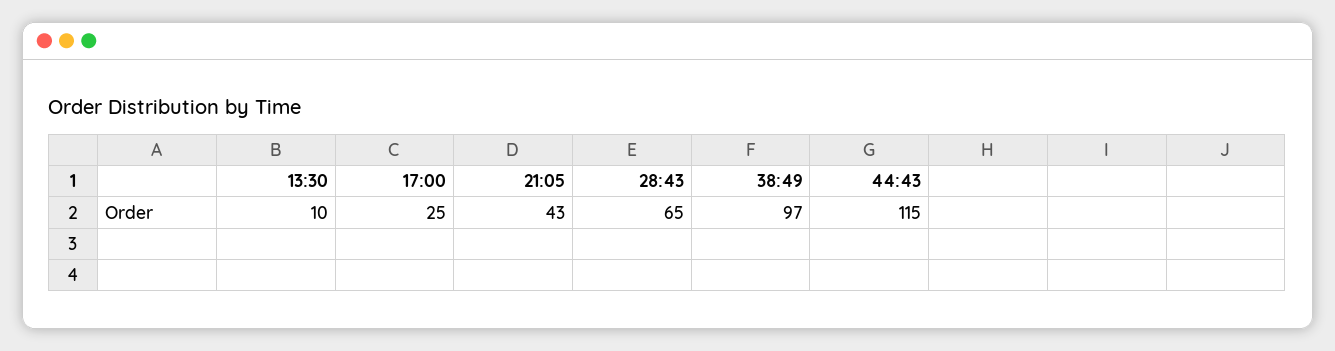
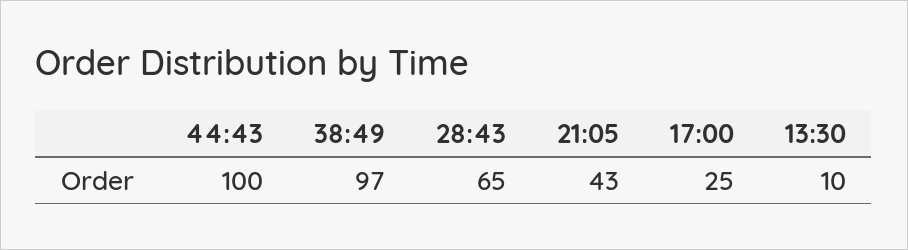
44:43: 115 -> 100

